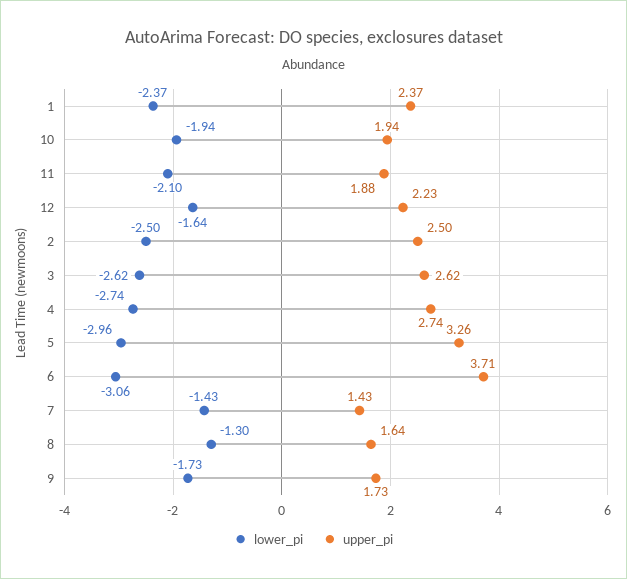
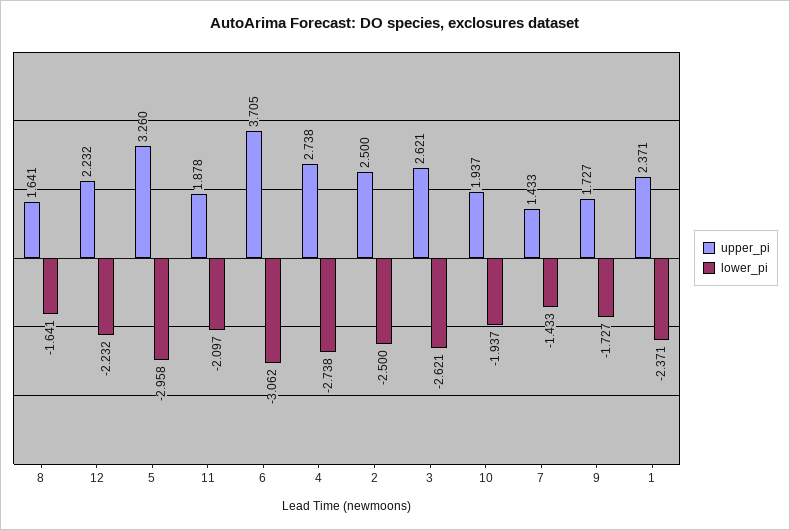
lower_pi, 12: -1.64 -> -2.232
lower_pi, 8: -1.3 -> -1.641

